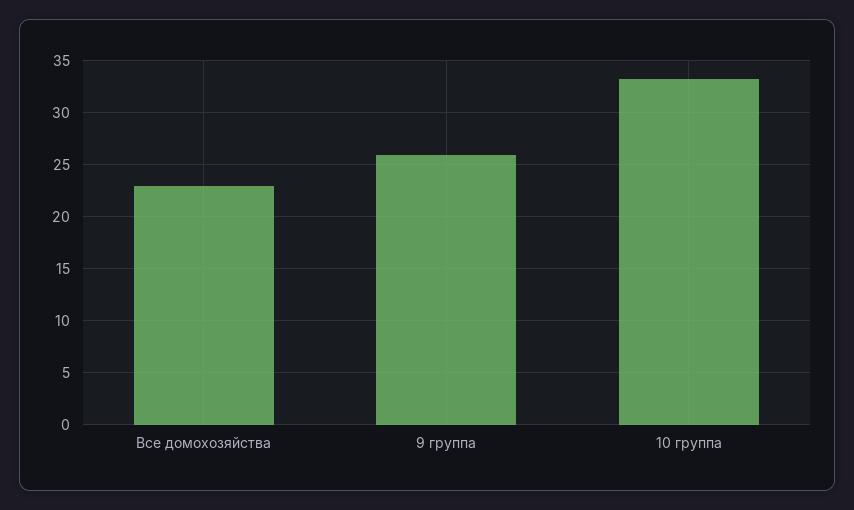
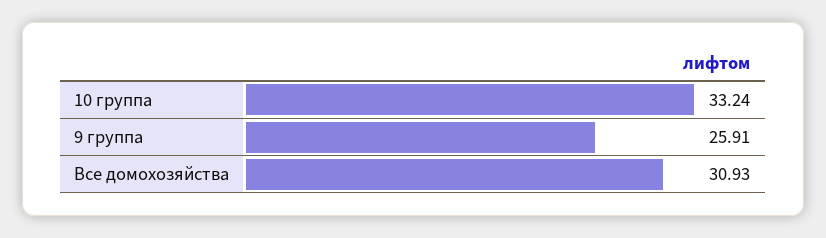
Все домохозяйства: 23 -> 30.93

